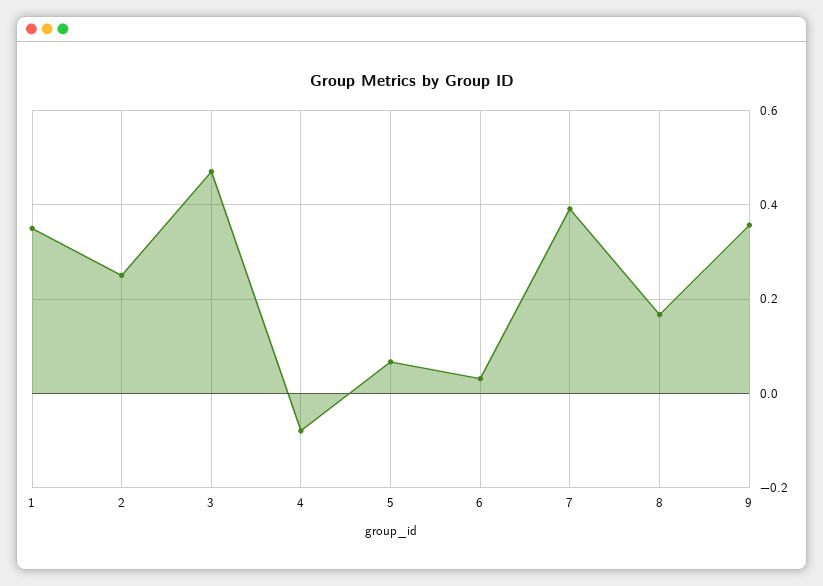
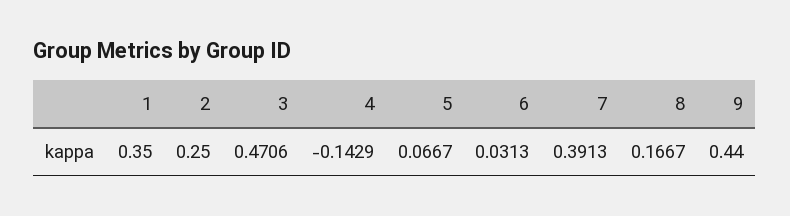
4: -0.08 -> -0.1429
9: 0.36 -> 0.44

